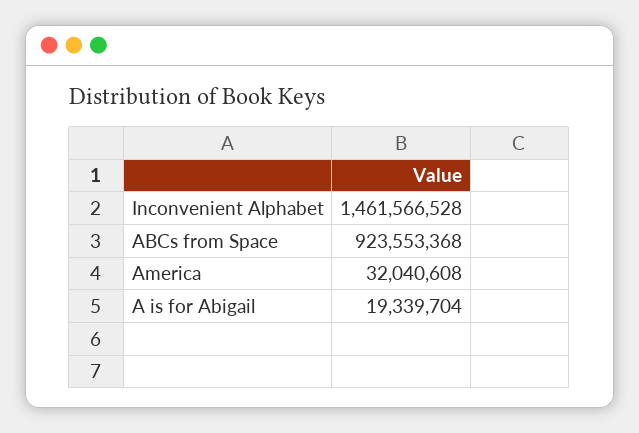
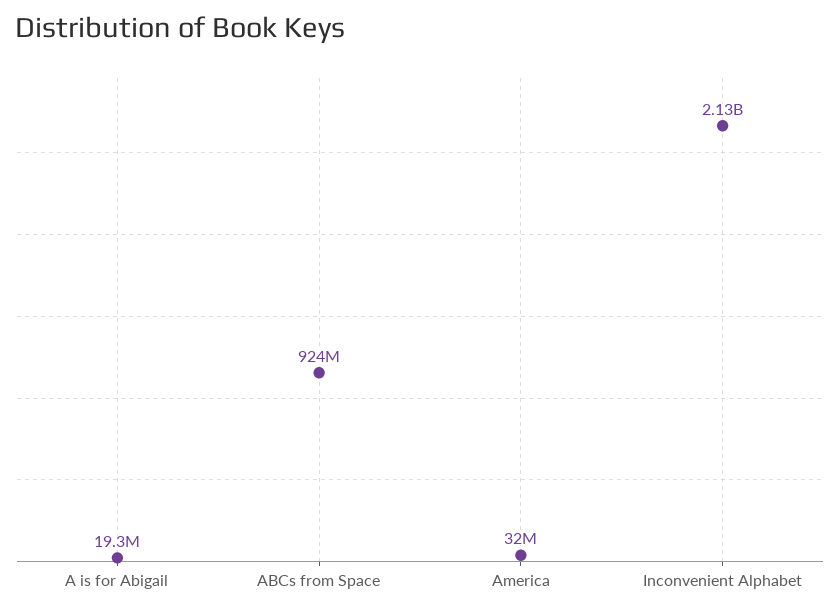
Inconvenient Alphabet: 1461566528 -> 2130000000

